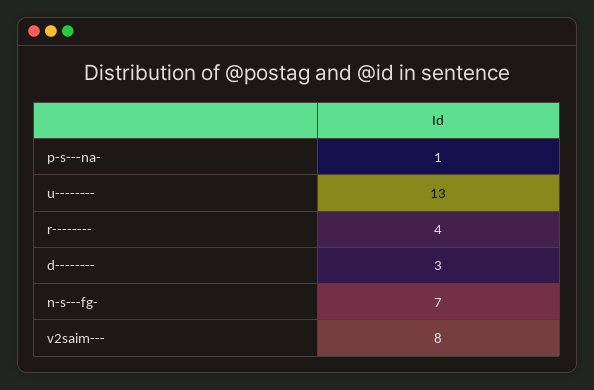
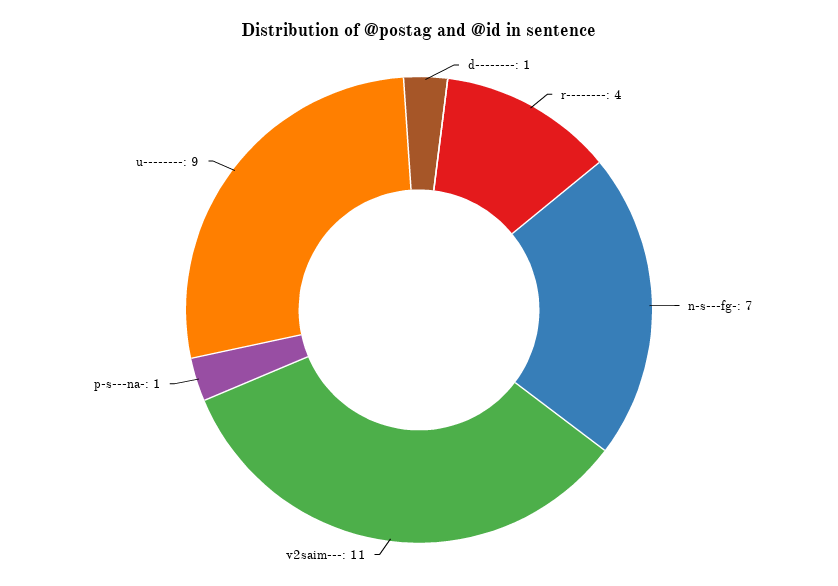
u--------: 13 -> 9
d--------: 3 -> 1
v2saim---: 8 -> 11

